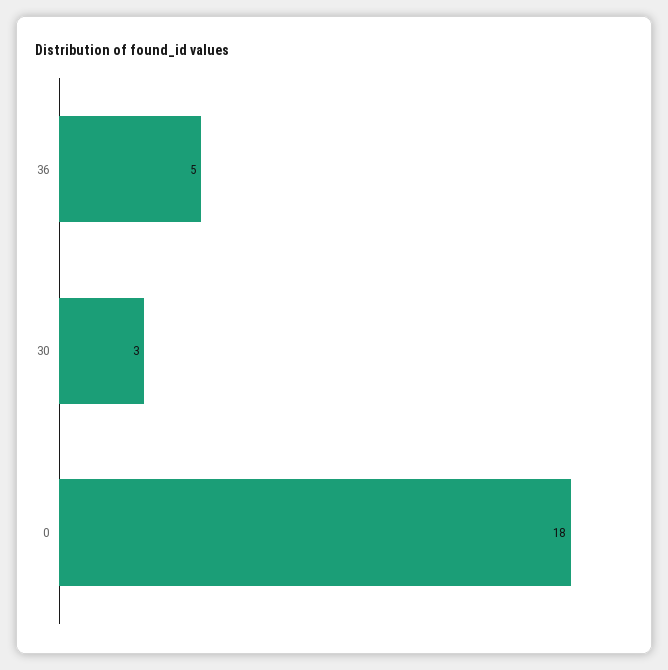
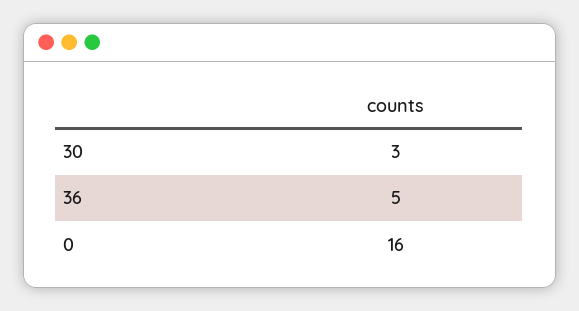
0: 18 -> 16

